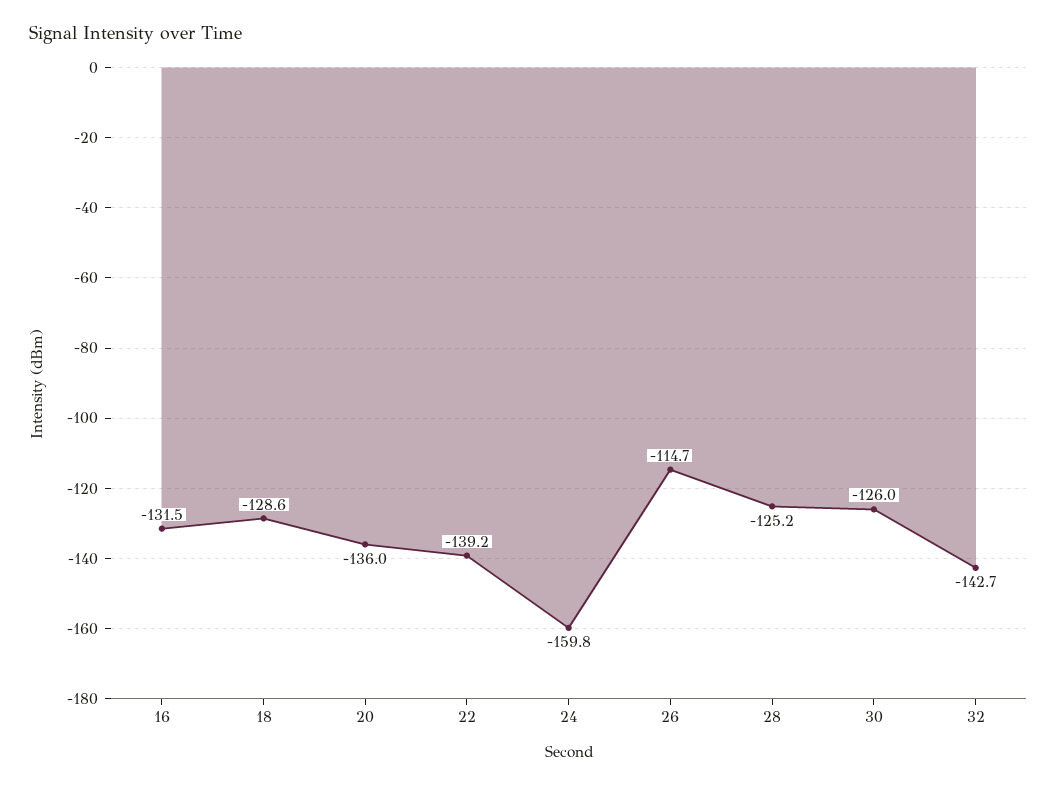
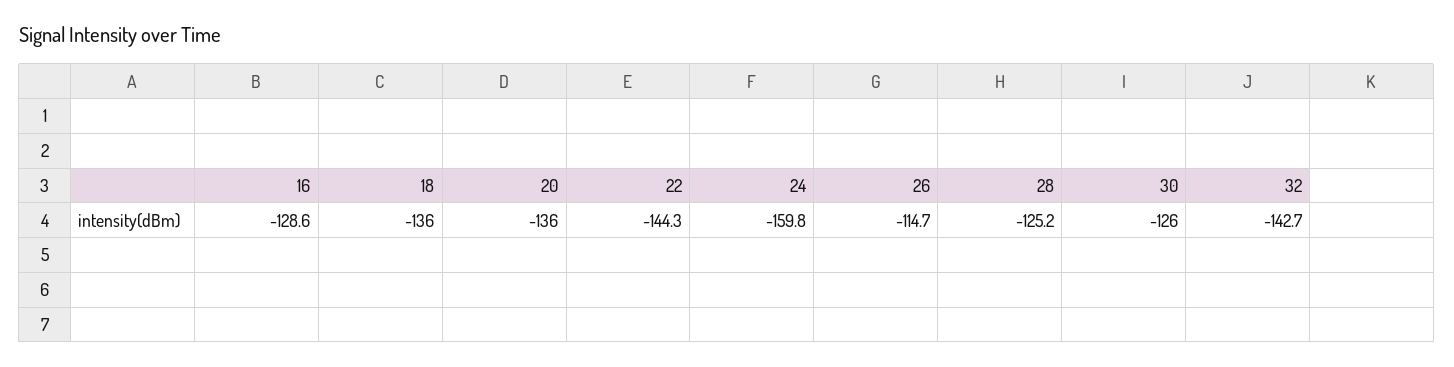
16: -131.5 -> -128.6
18: -128.6 -> -136
22: -139.2 -> -144.3

